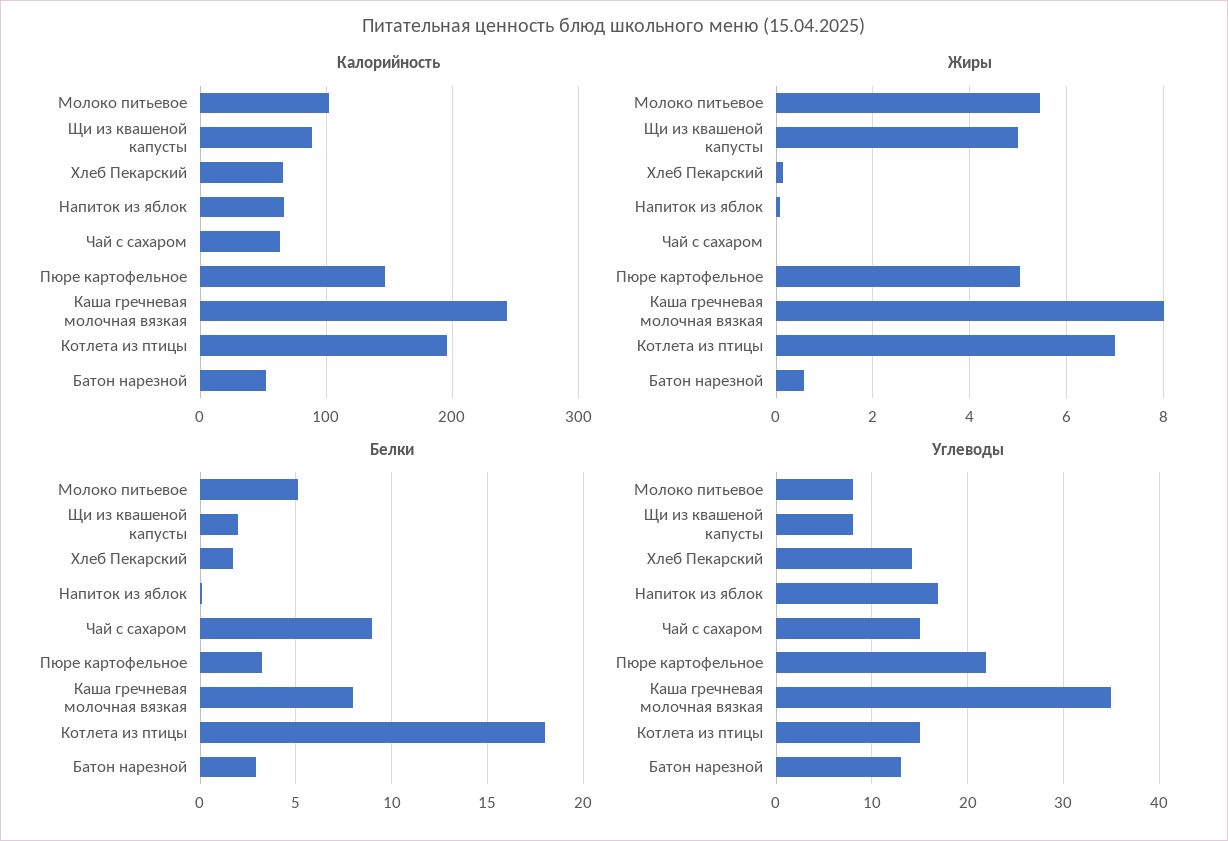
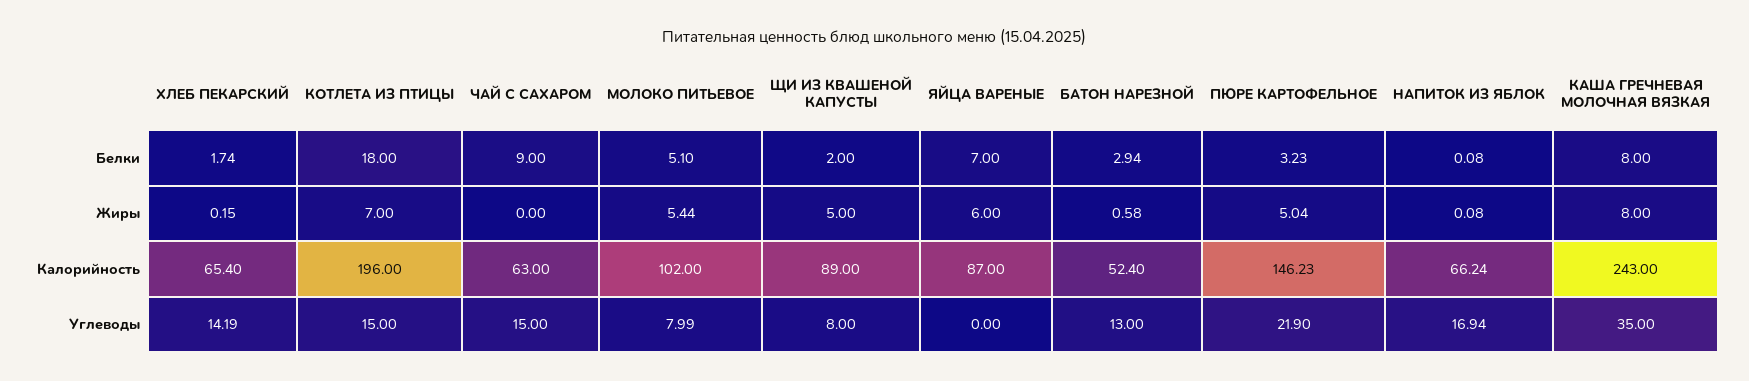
Белки, ЯЙЦА ВАРЕНЫЕ: none -> 7
Жиры, ЯЙЦА ВАРЕНЫЕ: none -> 6
Калорийность, ЯЙЦА ВАРЕНЫЕ: none -> 87
Углеводы, ЯЙЦА ВАРЕНЫЕ: none -> 0

